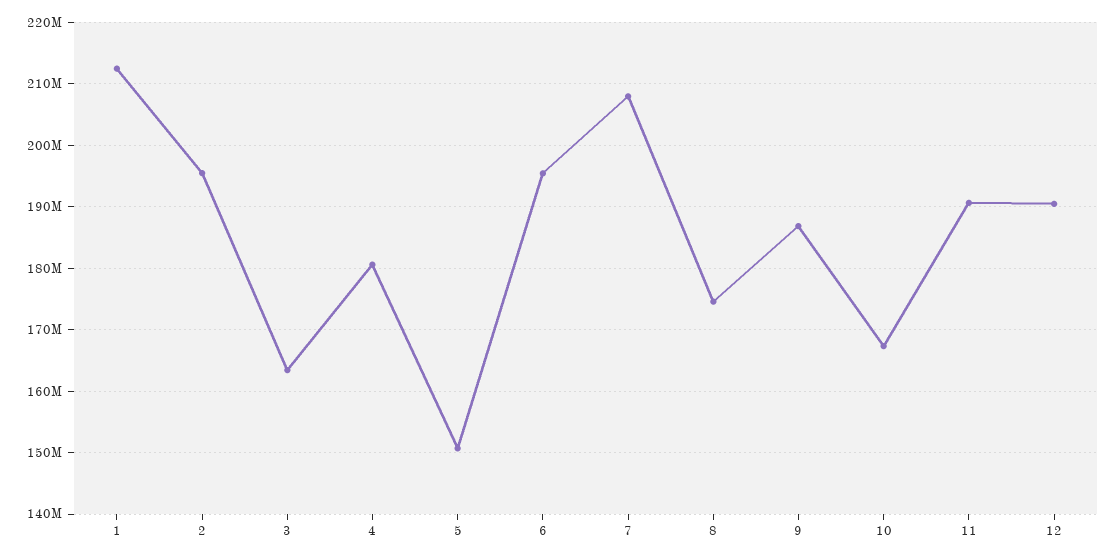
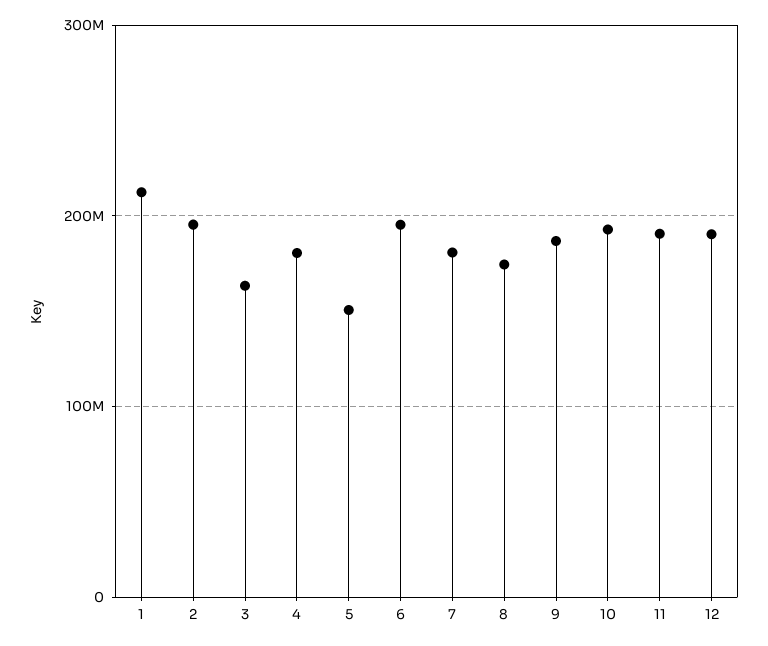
7: 208000000 -> 180000000
10: 167000000 -> 190000000

